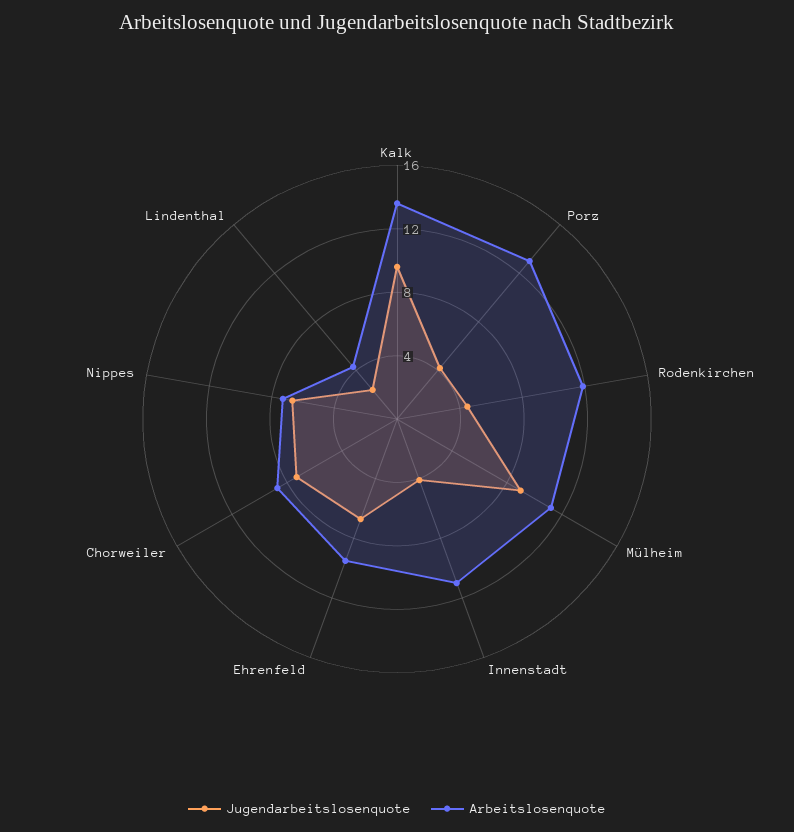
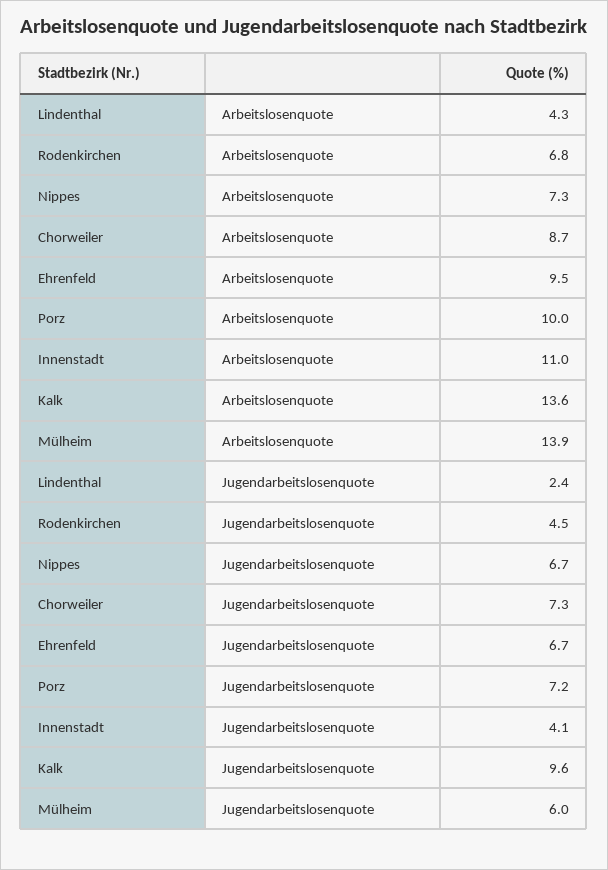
Jugendarbeitslosenquote, Porz: 4 -> 7.2
Arbeitslosenquote, Porz: 13 -> 10
Arbeitslosenquote, Rodenkirchen: 12 -> 6.8
Jugendarbeitslosenquote, Mülheim: 9 -> 6
Arbeitslosenquote, Mülheim: 11 -> 13.9

